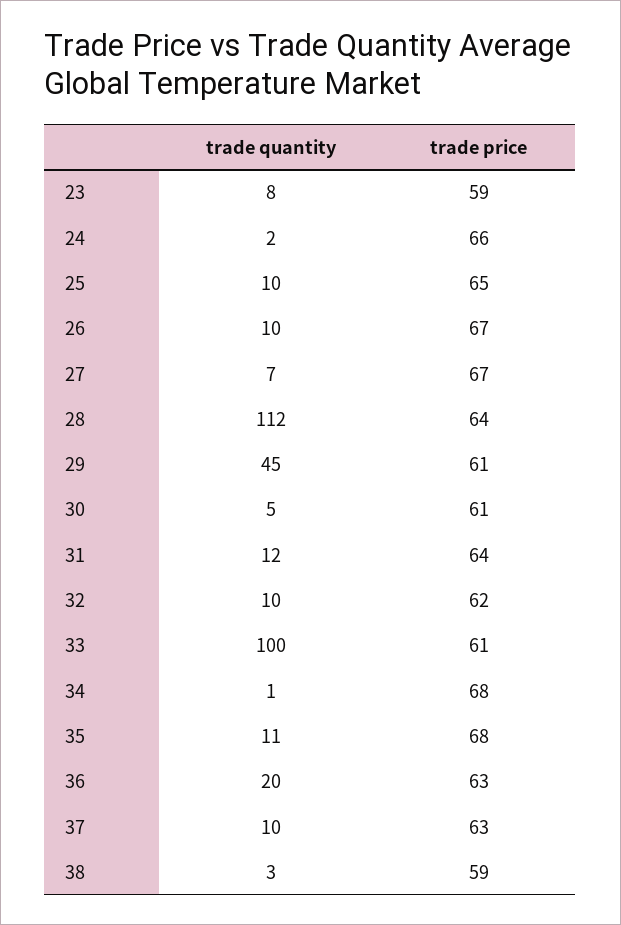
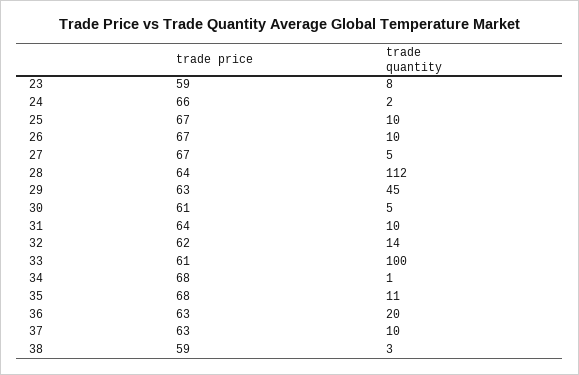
trade price, 25: 65 -> 67
trade quantity, 27: 7 -> 5
trade price, 29: 61 -> 63
trade quantity, 31: 12 -> 10
trade quantity, 32: 10 -> 14

